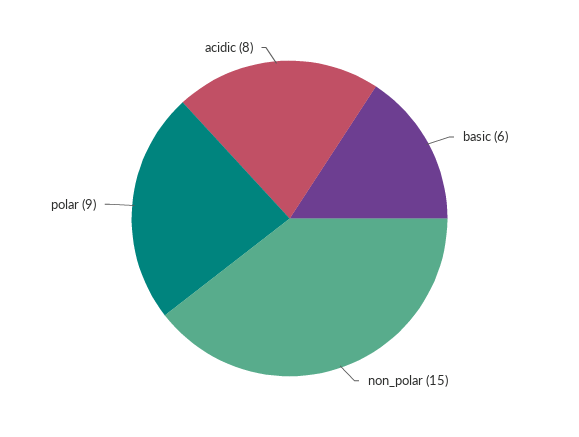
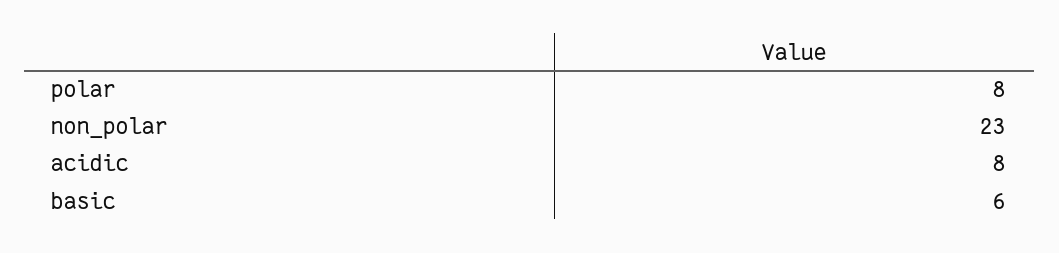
non_polar: 15 -> 23
polar: 9 -> 8

